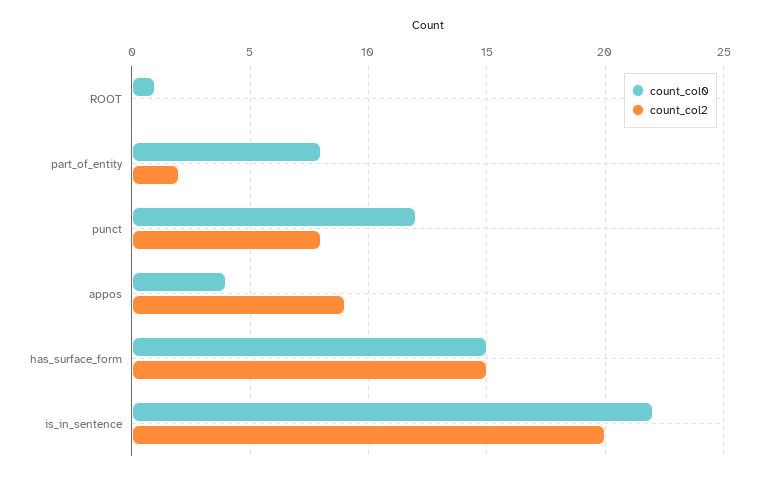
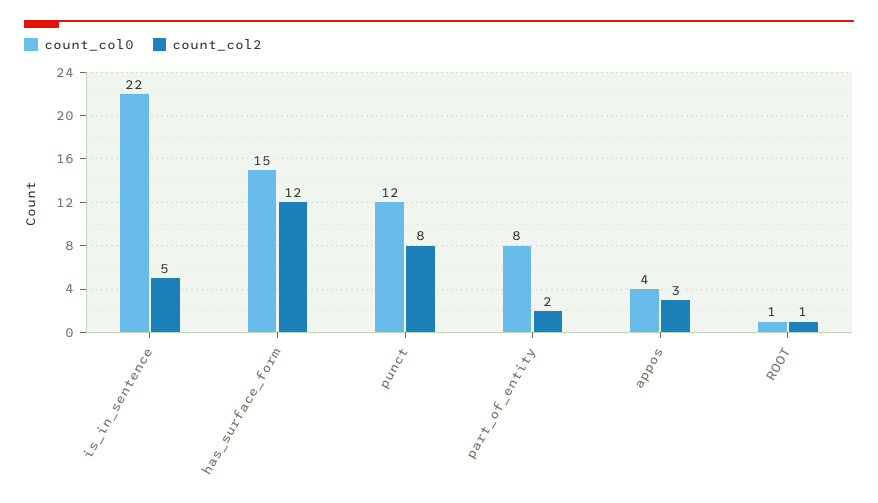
count_col2, ROOT: 0 -> 1
count_col2, appos: 9 -> 3
count_col2, has_surface_form: 15 -> 12
count_col2, is_in_sentence: 20 -> 5

